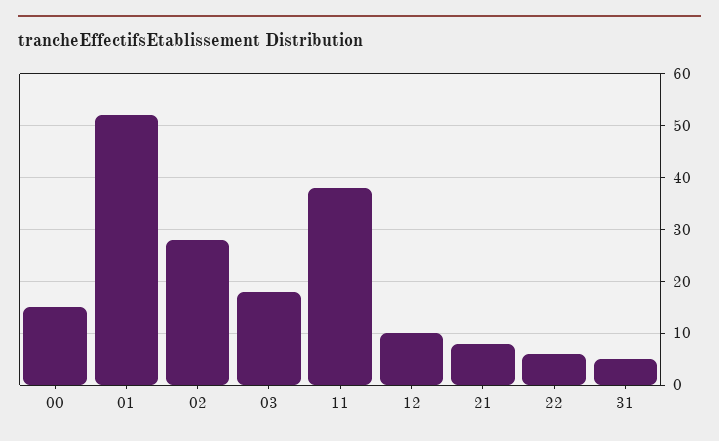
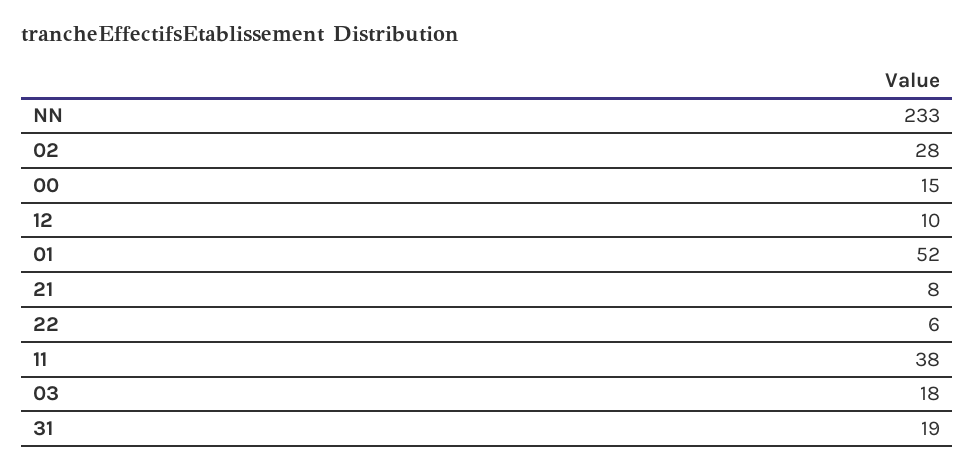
31: 5 -> 19
NN: none -> 233

